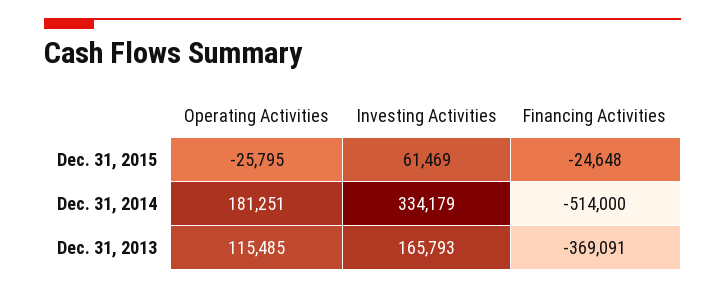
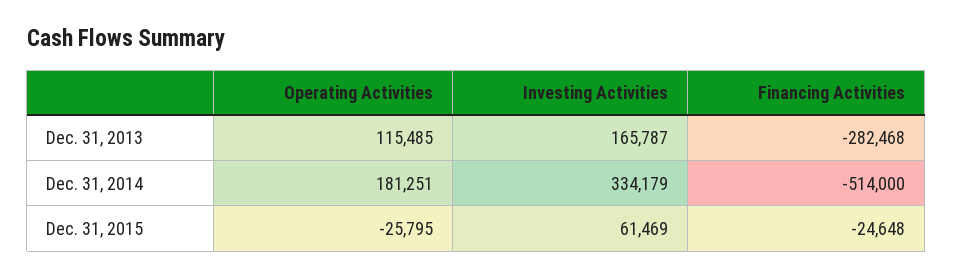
Investing Activities, Dec. 31, 2013: 165793 -> 165787
Financing Activities, Dec. 31, 2013: -369091 -> -282468

